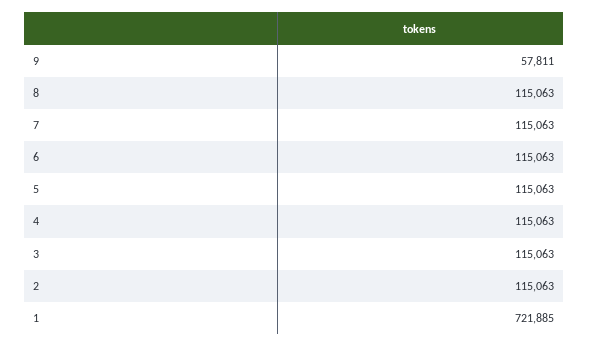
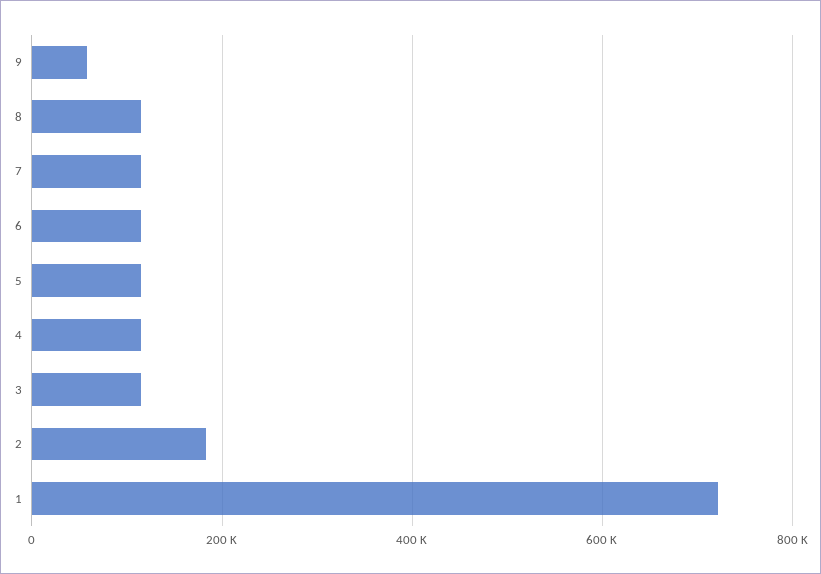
2: 115063 -> 180000

